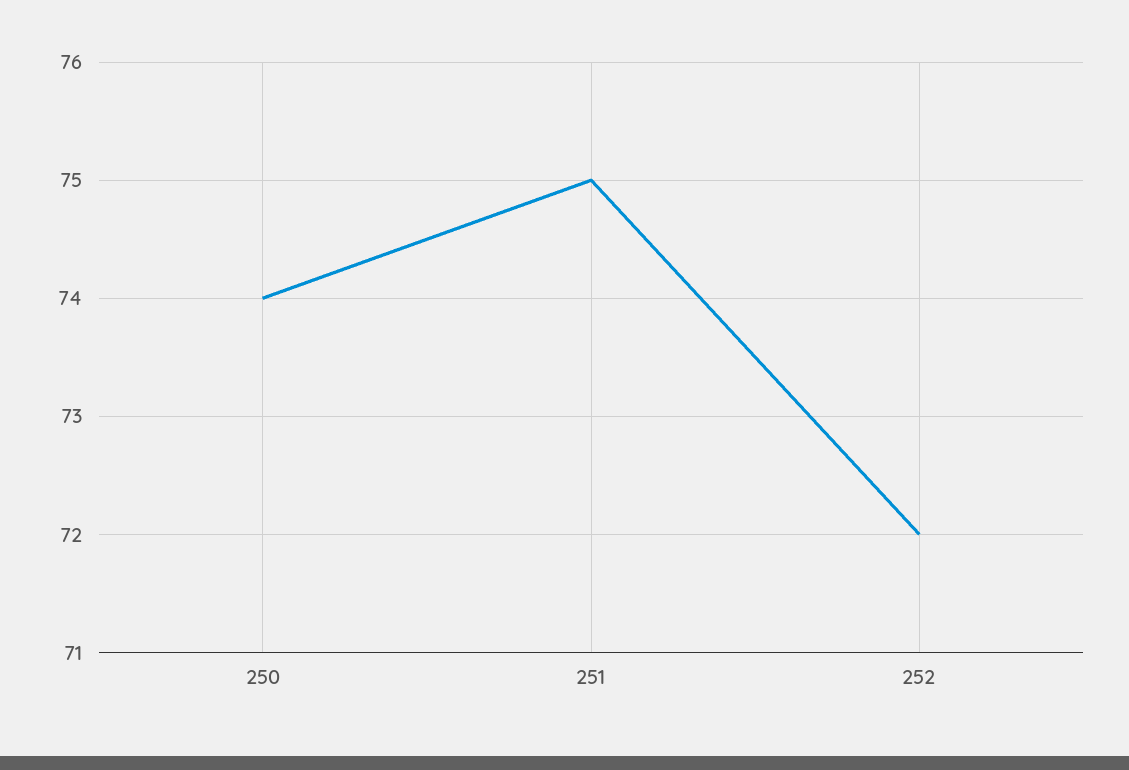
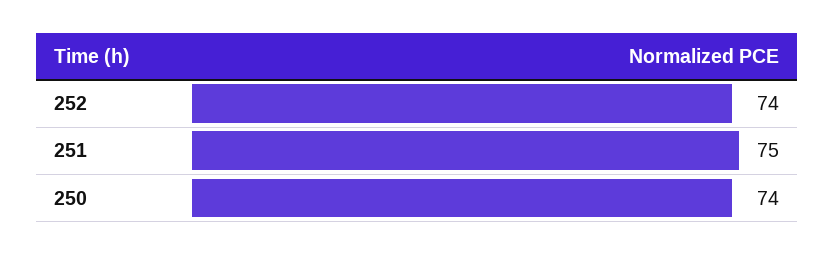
252: 72 -> 74

